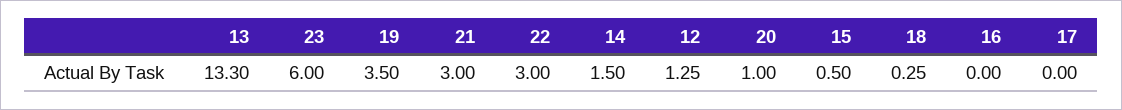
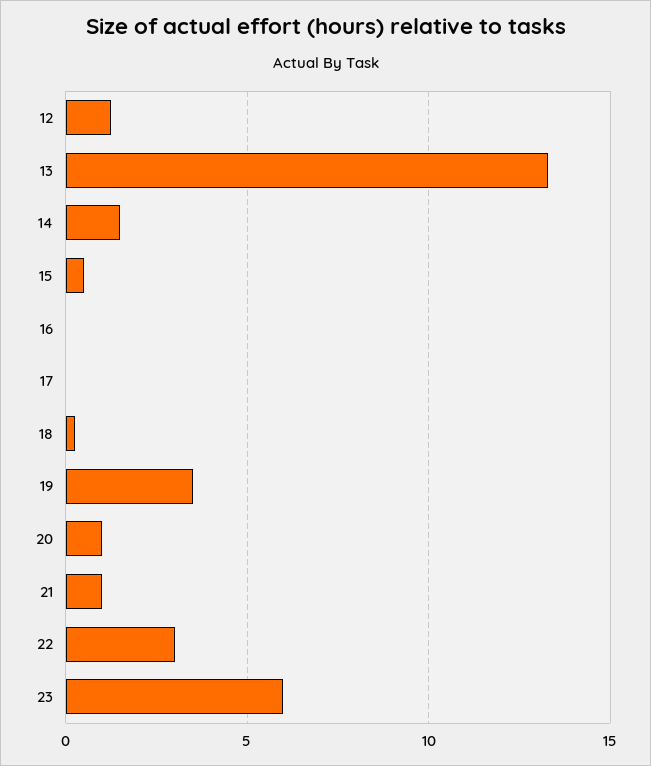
21: 3 -> 1

